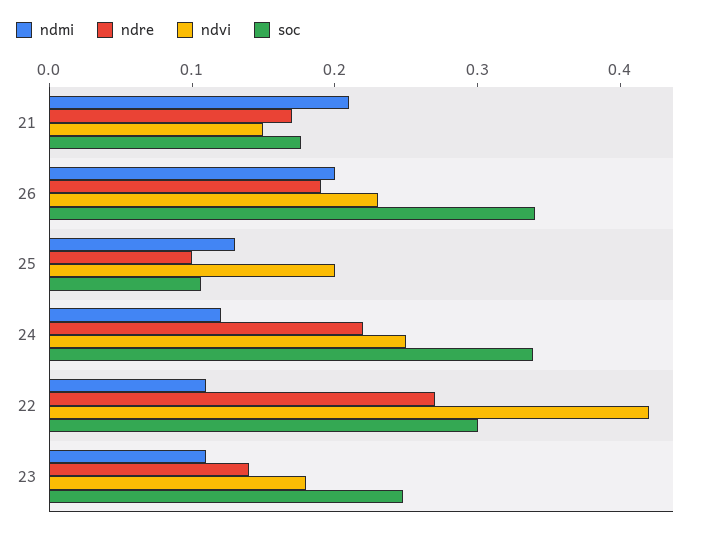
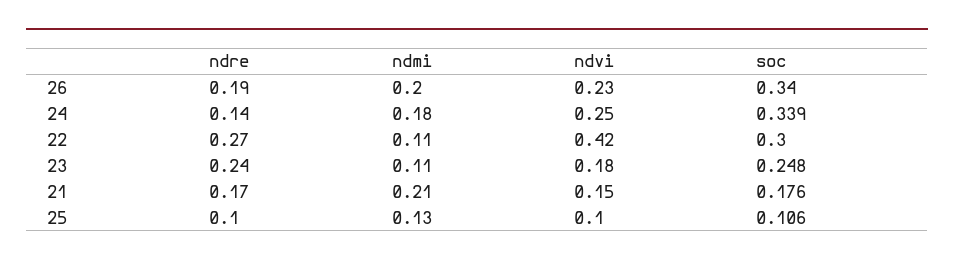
ndvi, 25: 0.2 -> 0.1
ndmi, 24: 0.12 -> 0.18
ndre, 24: 0.22 -> 0.14
ndre, 23: 0.14 -> 0.24

